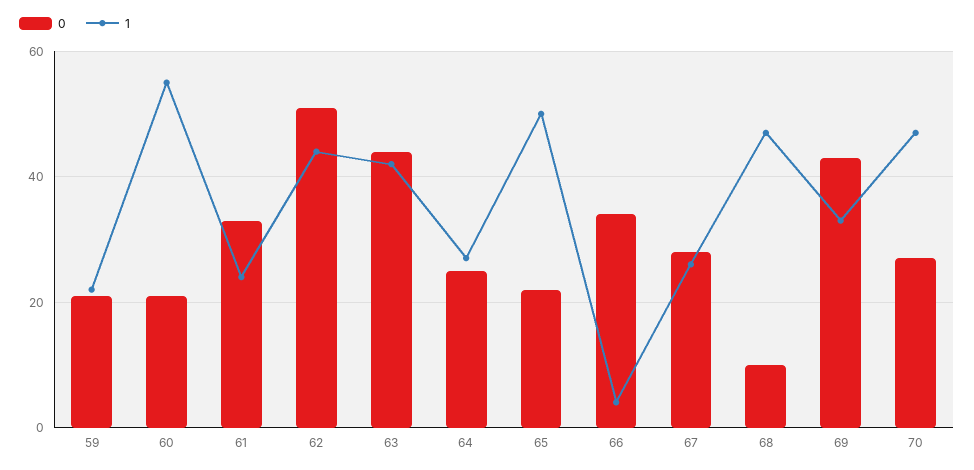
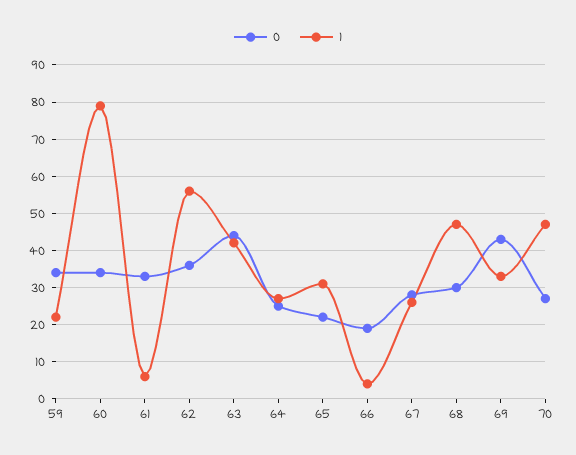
0, 59: 20 -> 35
0, 60: 20 -> 35
1, 60: 55 -> 80
1, 61: 25 -> 5
0, 62: 50 -> 35
1, 62: 45 -> 55
1, 65: 50 -> 30
0, 66: 35 -> 20
0, 68: 10 -> 30

